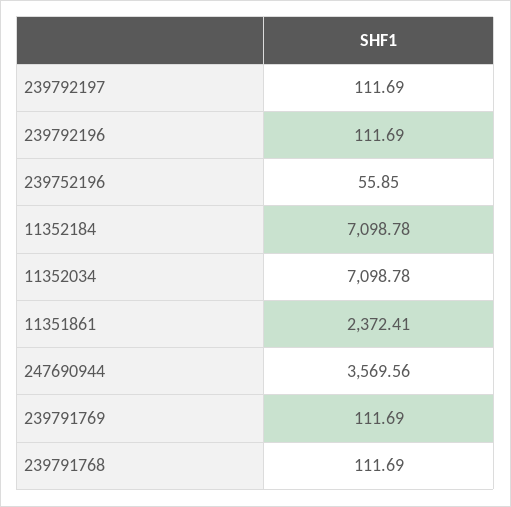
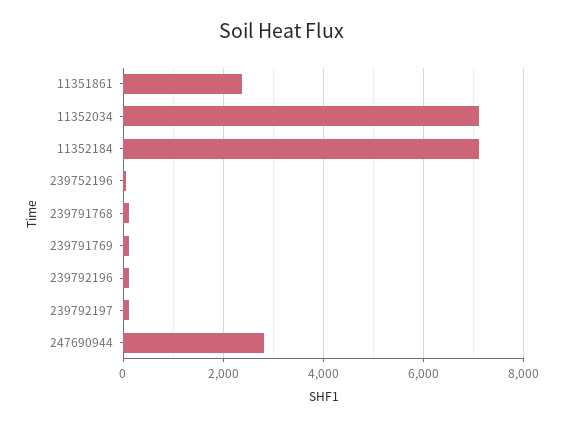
247690944: 3569.56 -> 2800

